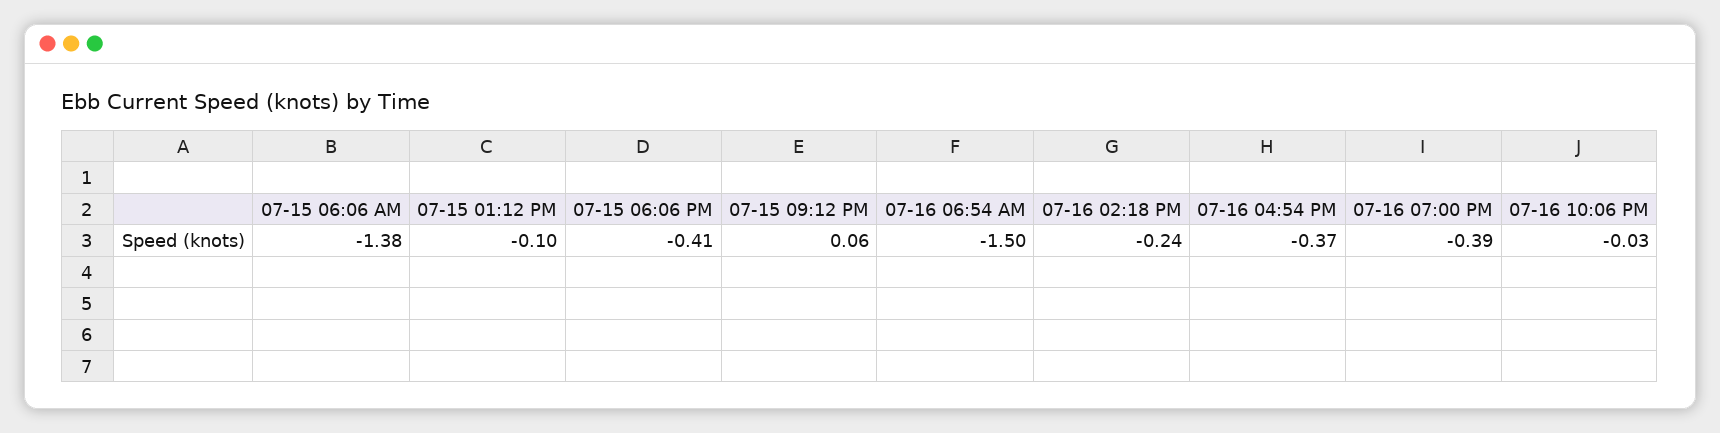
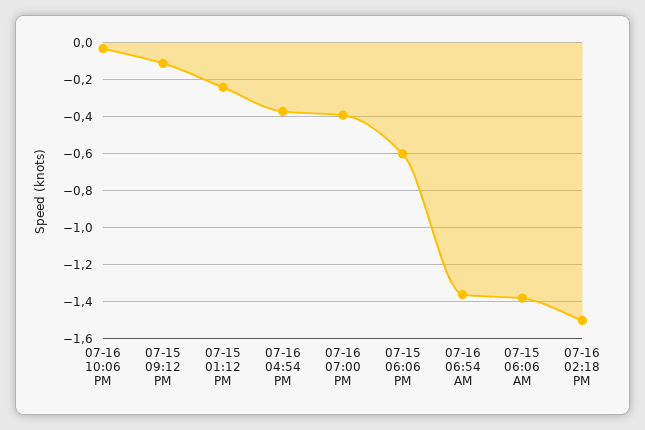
07-15 01:12 PM: -0.1 -> -0.25
07-15 06:06 PM: -0.41 -> -0.6
07-15 09:12 PM: 0.06 -> -0.1
07-16 06:54 AM: -1.5 -> -1.35
07-16 02:18 PM: -0.24 -> -1.5

